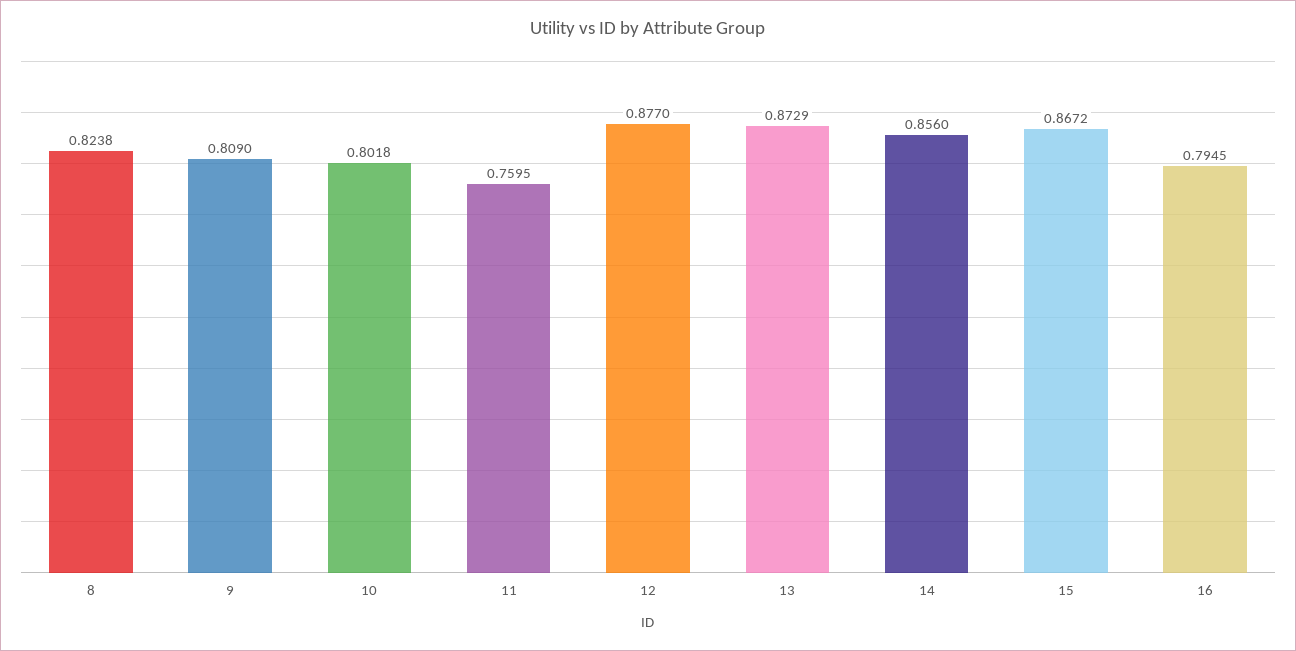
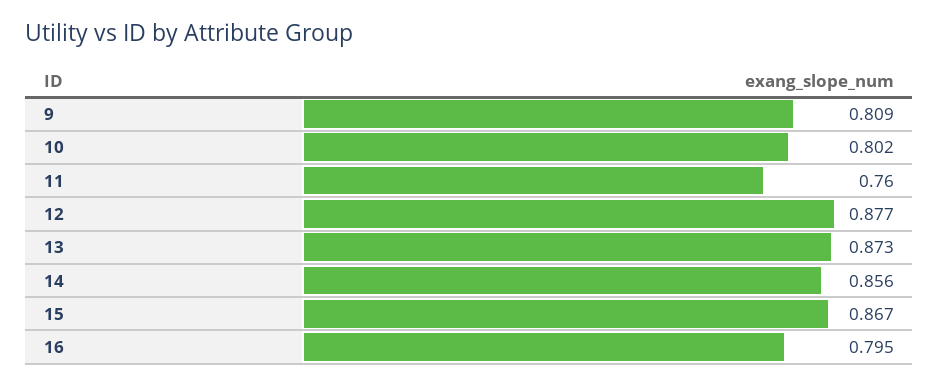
8: 0.8238 -> none

